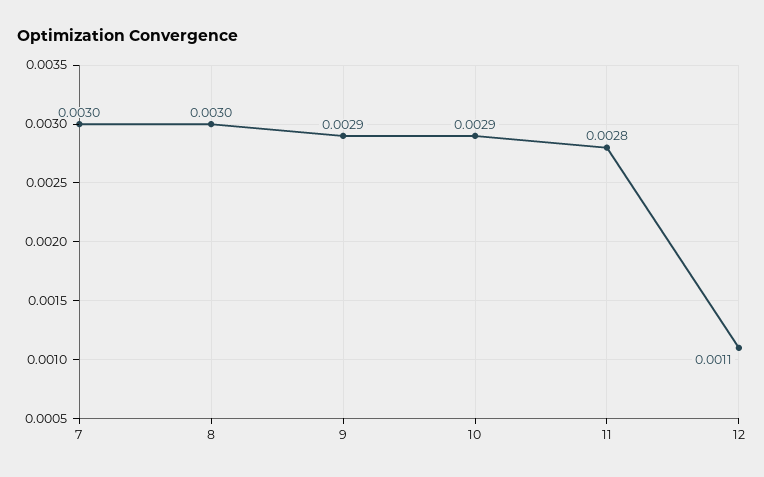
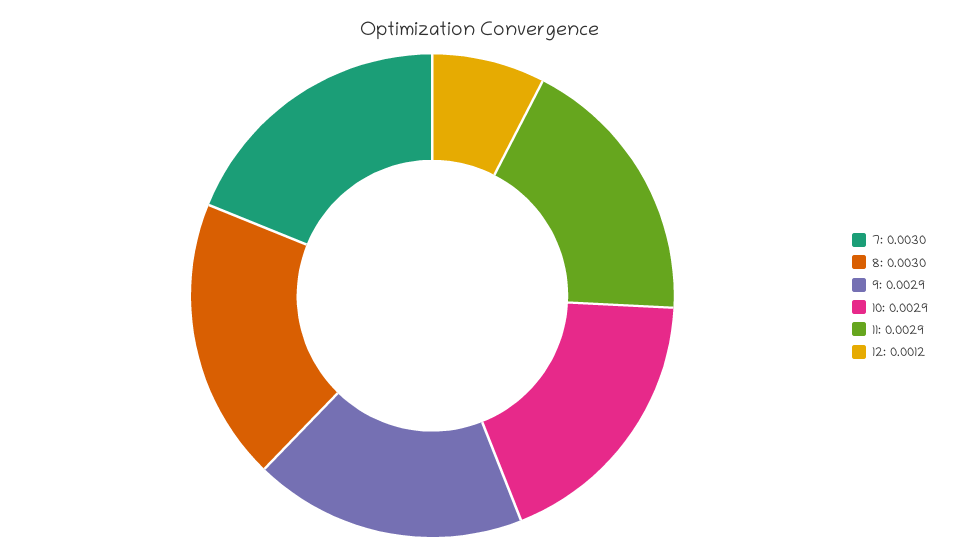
11: 0.0028 -> 0.0029
12: 0.0011 -> 0.0012

